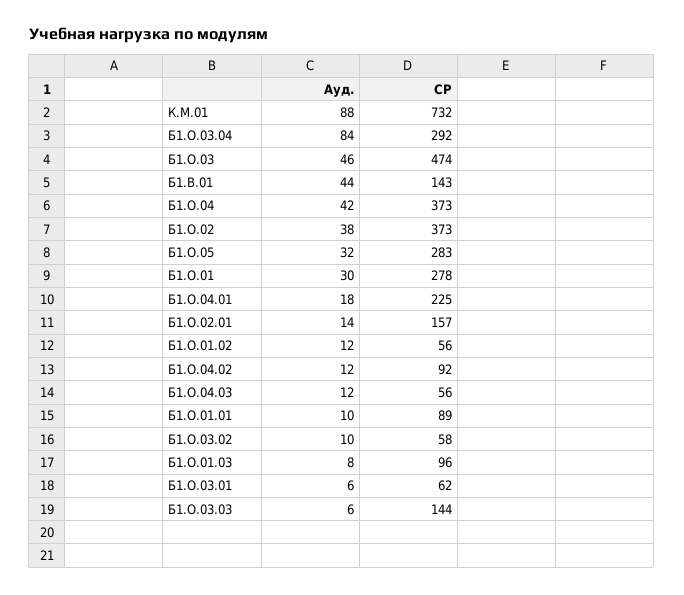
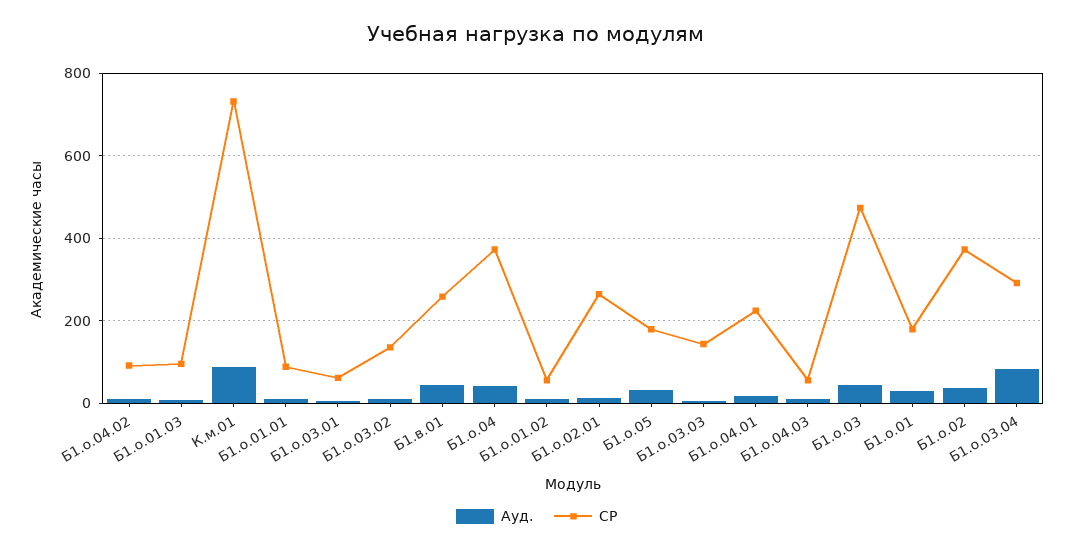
СР, Б1.В.01: 143 -> 260
СР, Б1.О.05: 283 -> 180
СР, Б1.О.01: 278 -> 180
СР, Б1.О.02.01: 157 -> 260
СР, Б1.О.03.02: 58 -> 140

